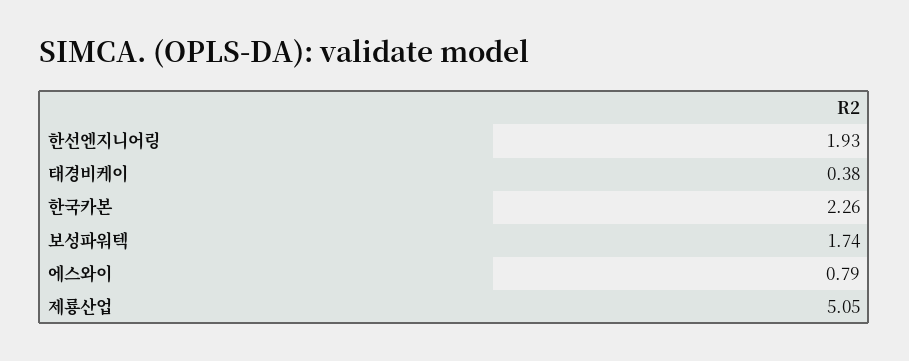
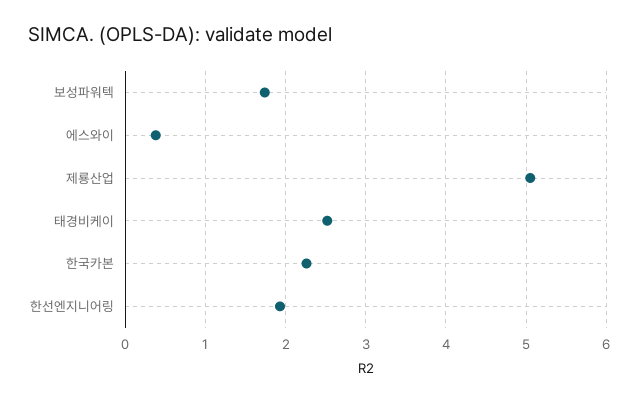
태경비케이: 0.38 -> 2.5
에스와이: 0.79 -> 0.4

